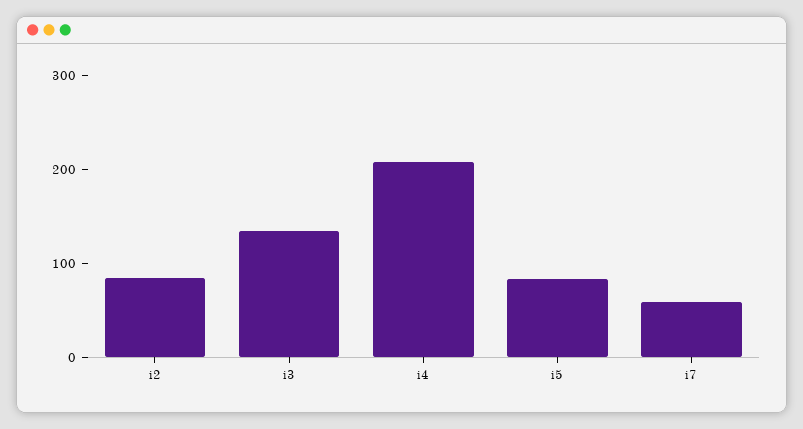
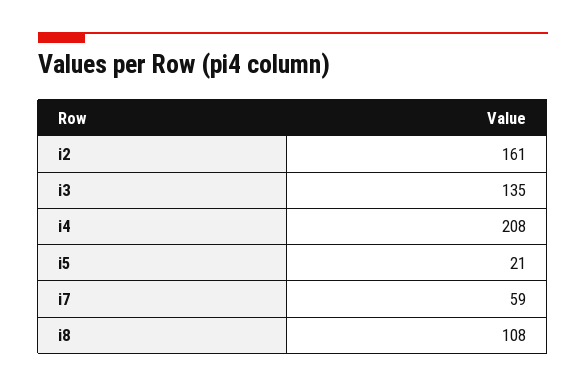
i2: 80 -> 161
i5: 80 -> 21
i8: none -> 108

